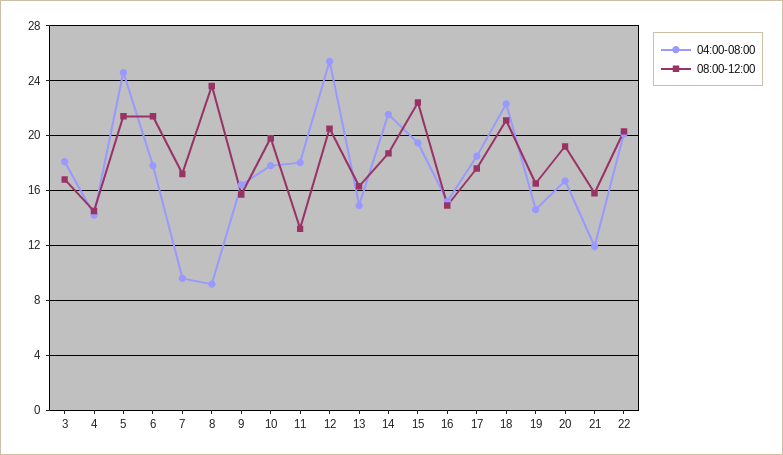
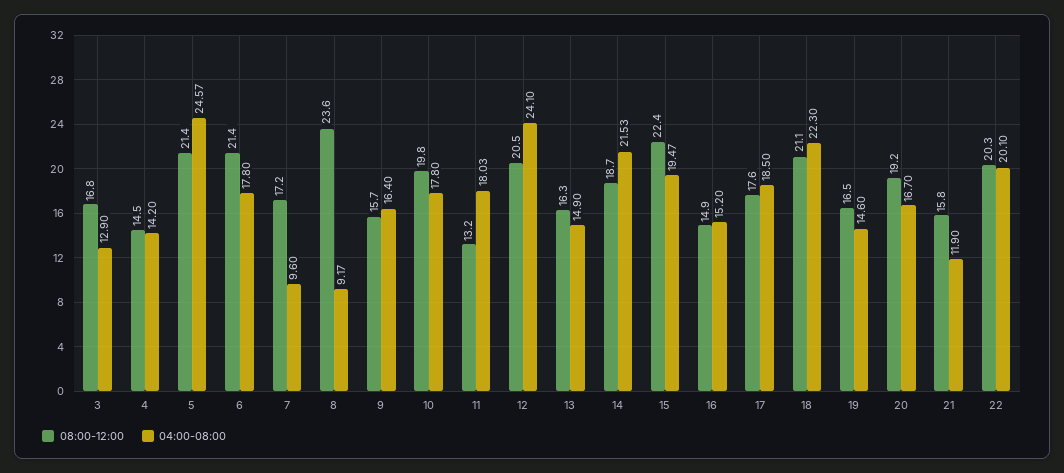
04:00-08:00, 3: 18 -> 12.9
04:00-08:00, 12: 25.5 -> 24.1

